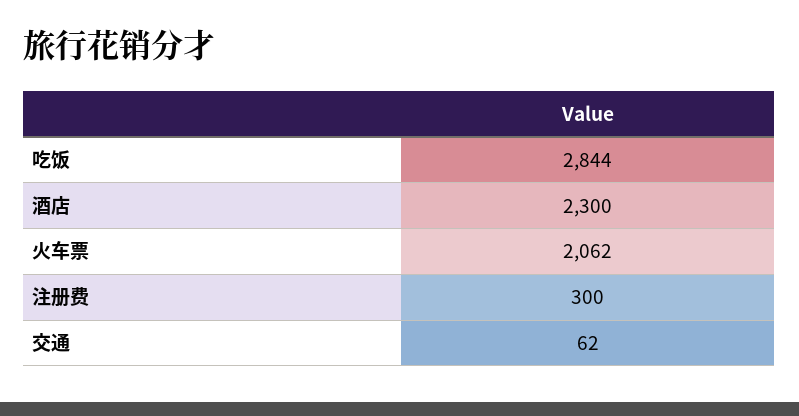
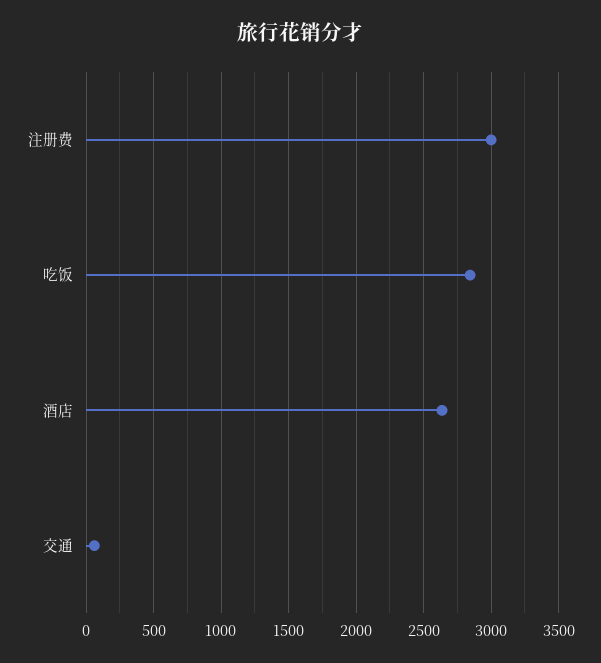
酒店: 2300 -> 2650
火车票: 2062 -> none
注册费: 300 -> 3000

